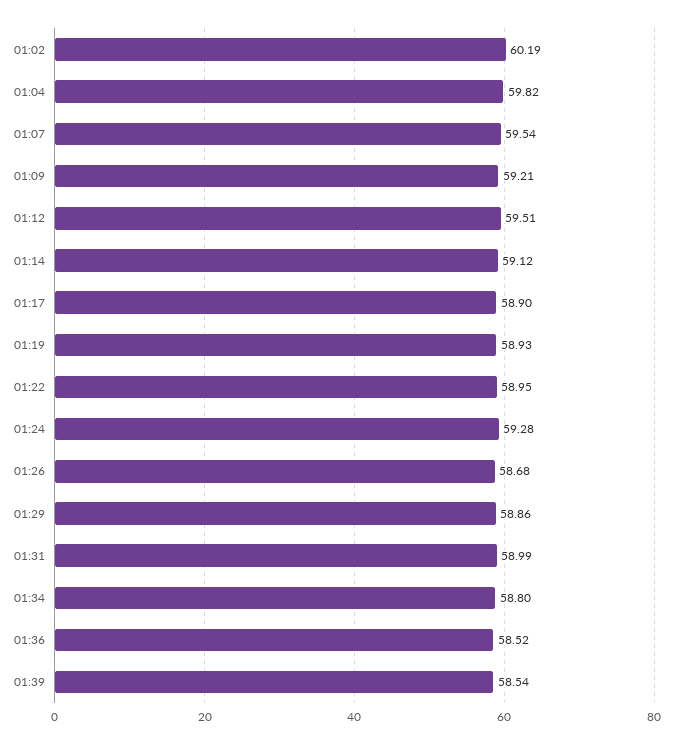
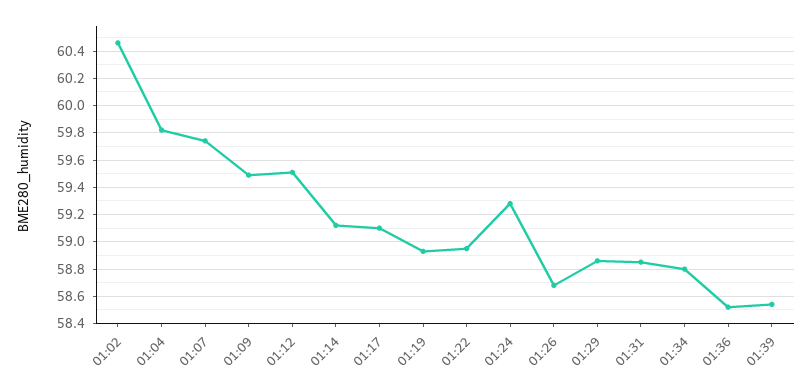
01:02: 60.19 -> 60.45
01:07: 59.54 -> 59.75
01:09: 59.21 -> 59.5
01:17: 58.9 -> 59.1
01:31: 58.99 -> 58.85

